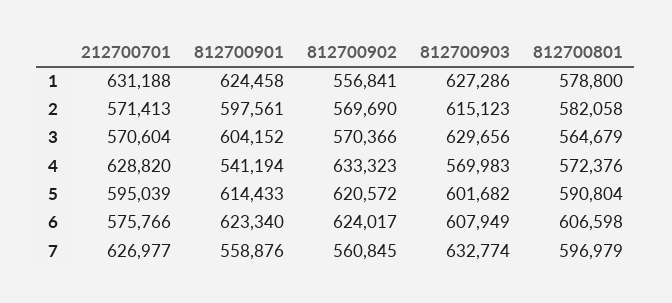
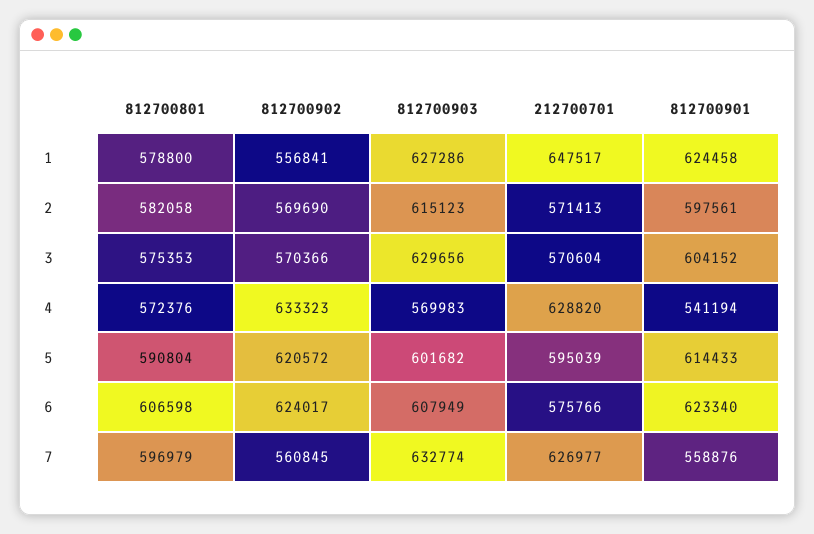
212700701, 1: 631188 -> 647517
812700801, 3: 564679 -> 575353

